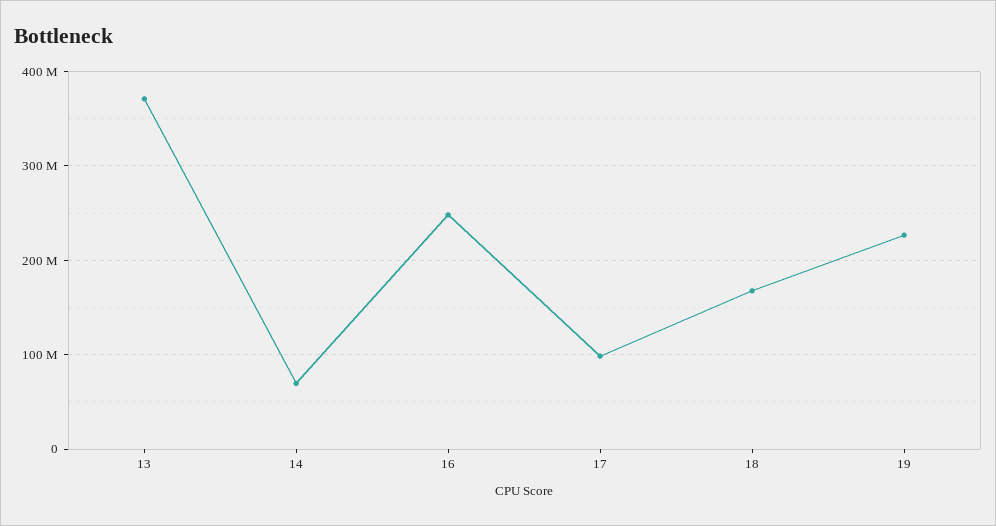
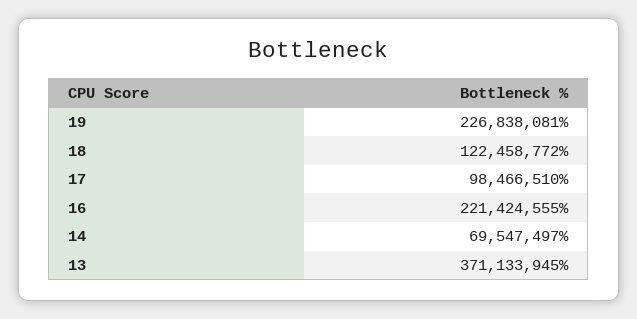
16: 250000000 -> 221424555
18: 170000000 -> 122458772

